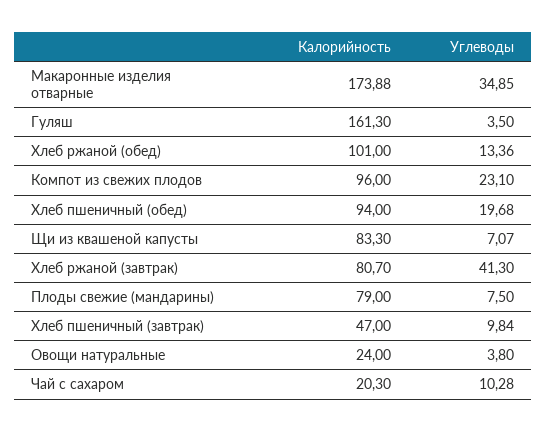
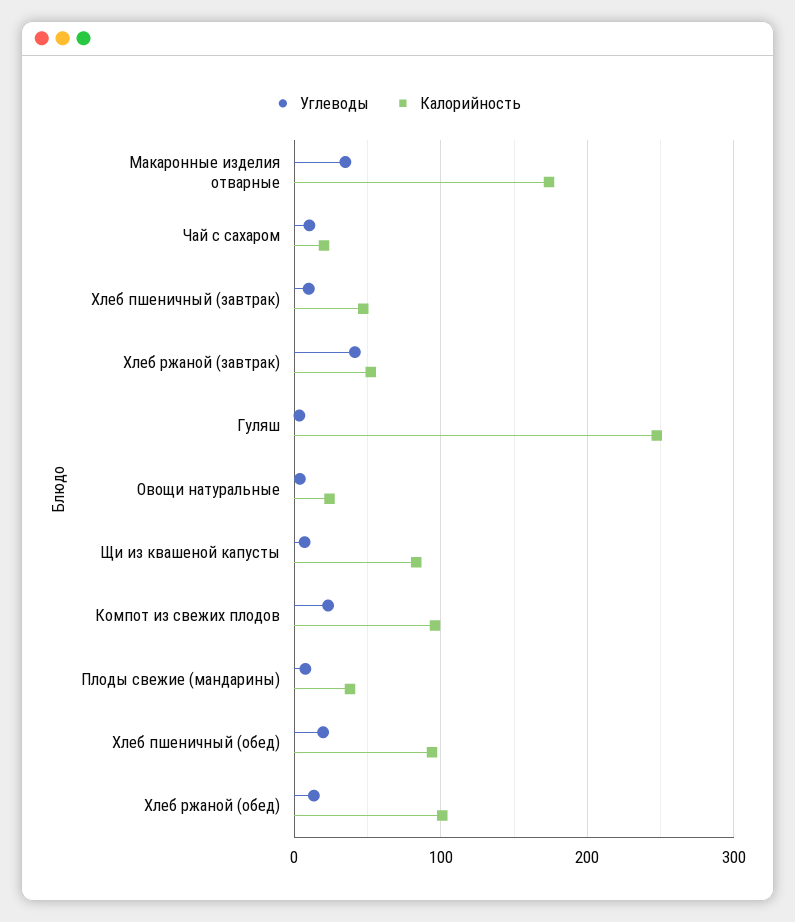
Калорийность, Гуляш: 161.3 -> 250
Калорийность, Хлеб ржаной (завтрак): 80.7 -> 50
Калорийность, Плоды свежие (мандарины): 79 -> 40

